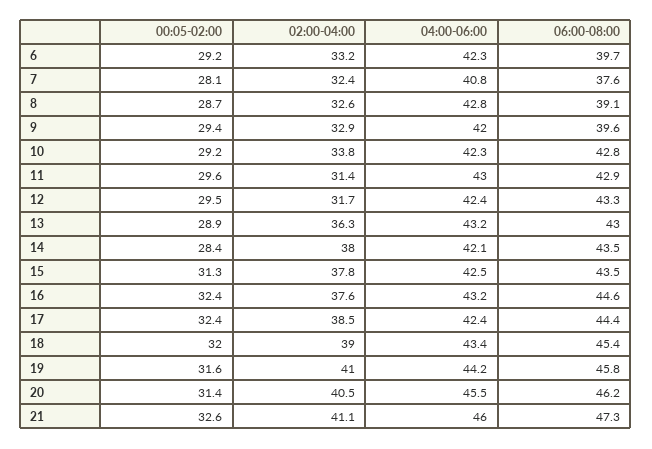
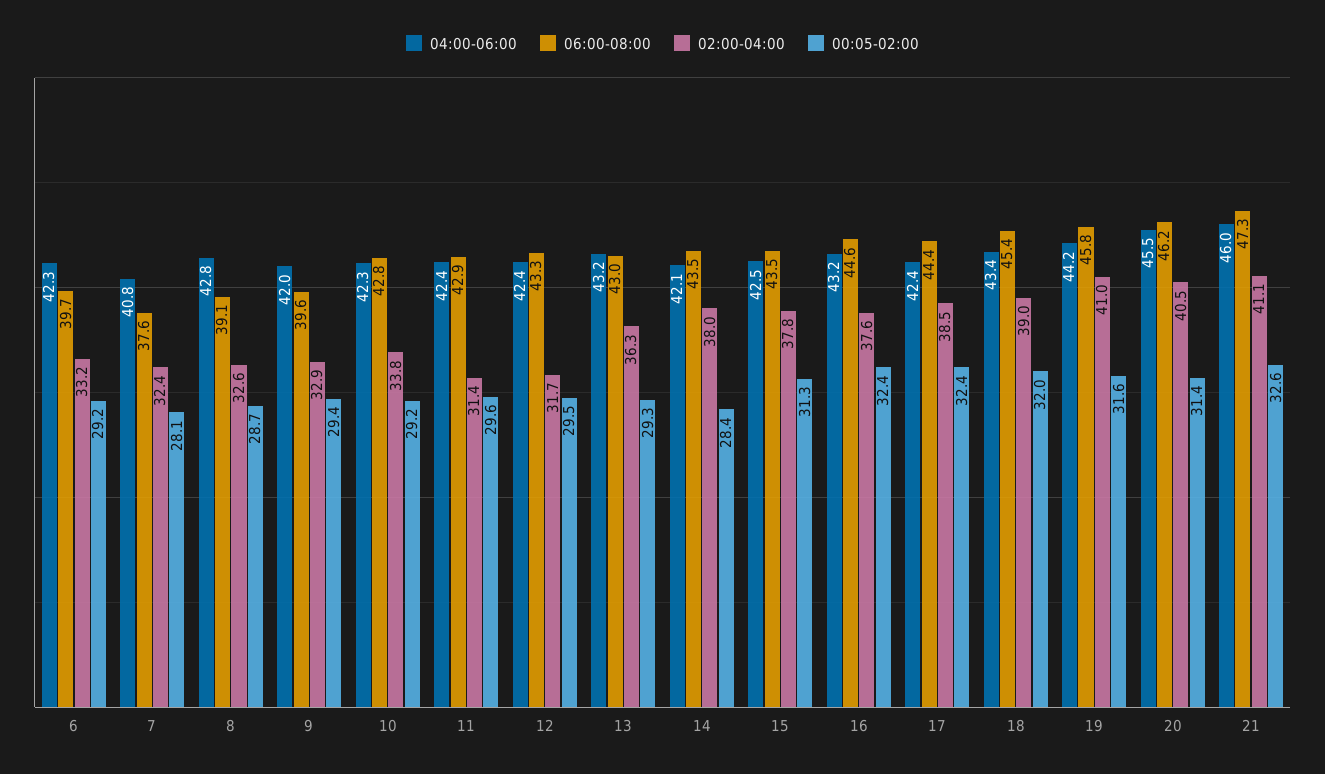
04:00-06:00, 11: 43 -> 42.4
00:05-02:00, 13: 28.9 -> 29.3

